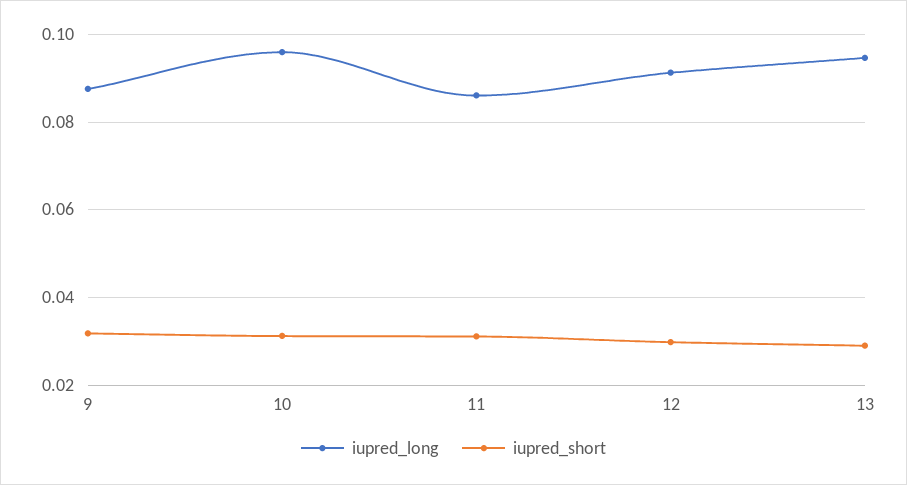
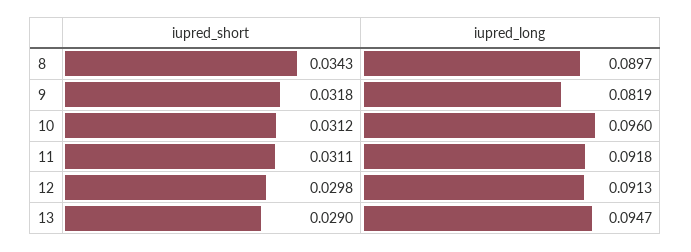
iupred_long, 9: 0.088 -> 0.0819
iupred_long, 11: 0.086 -> 0.0918
iupred_short, 8: none -> 0.0343
iupred_long, 8: none -> 0.0897

